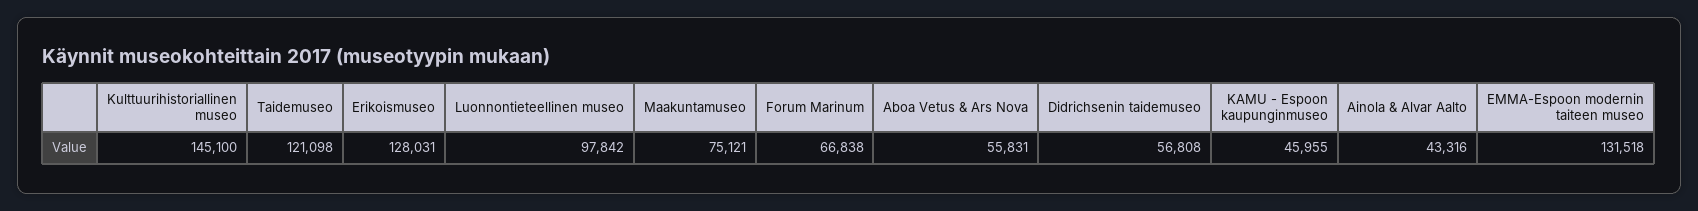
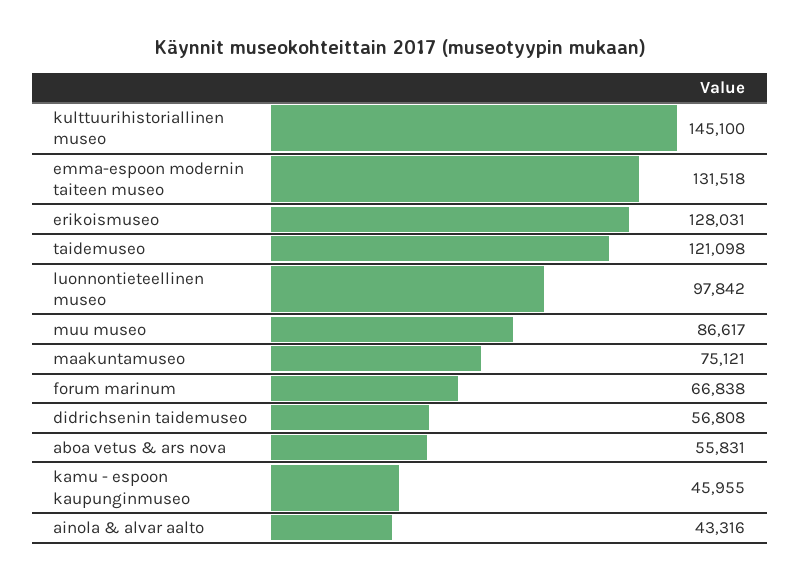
muu museo: none -> 86617

